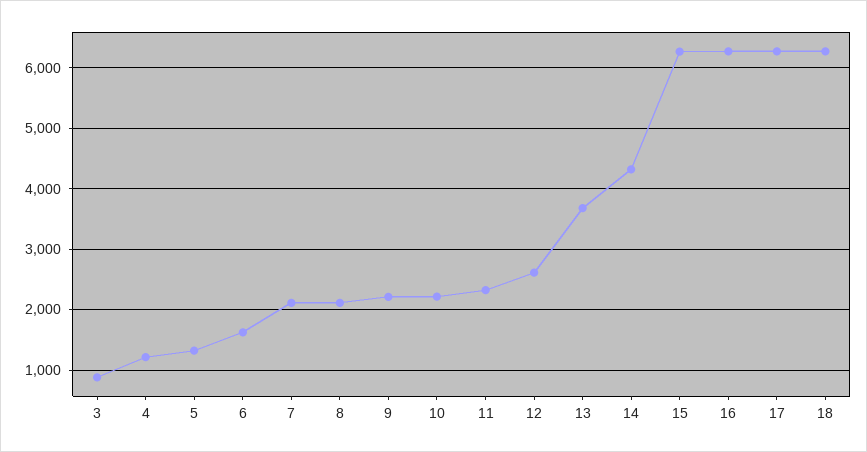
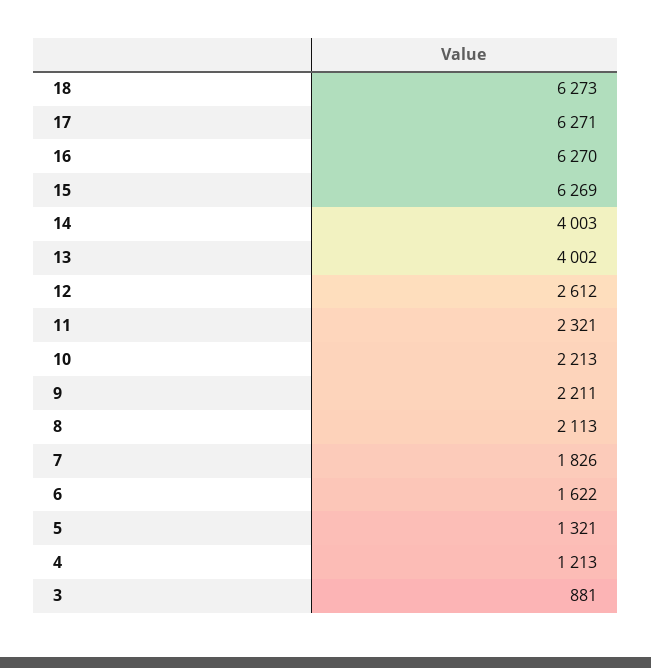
7: 2100 -> 1826
13: 3700 -> 4002
14: 4300 -> 4003

